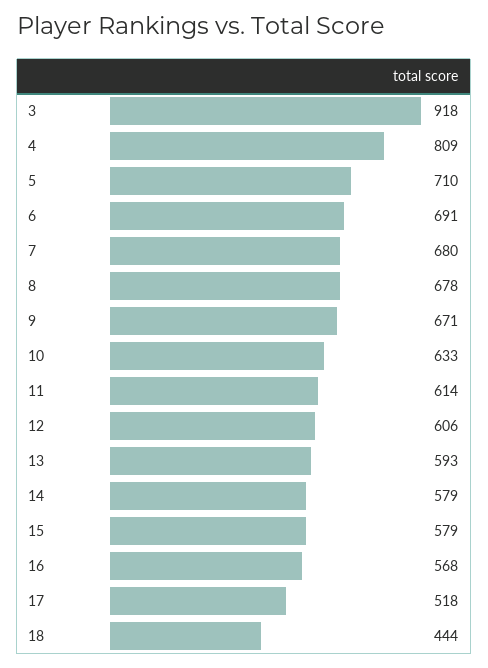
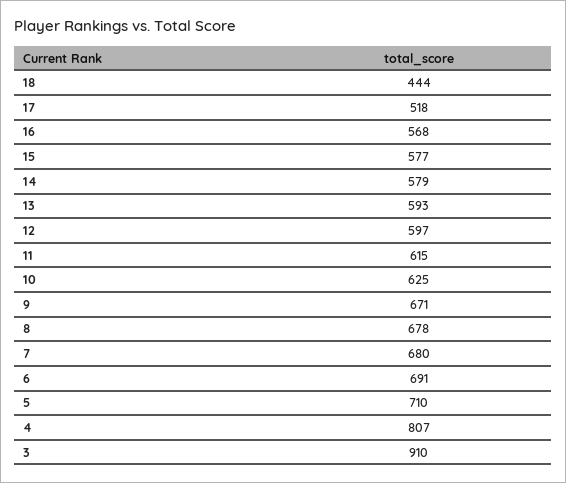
3: 918 -> 910
4: 809 -> 807
10: 633 -> 625
11: 614 -> 615
12: 606 -> 597
15: 579 -> 577

